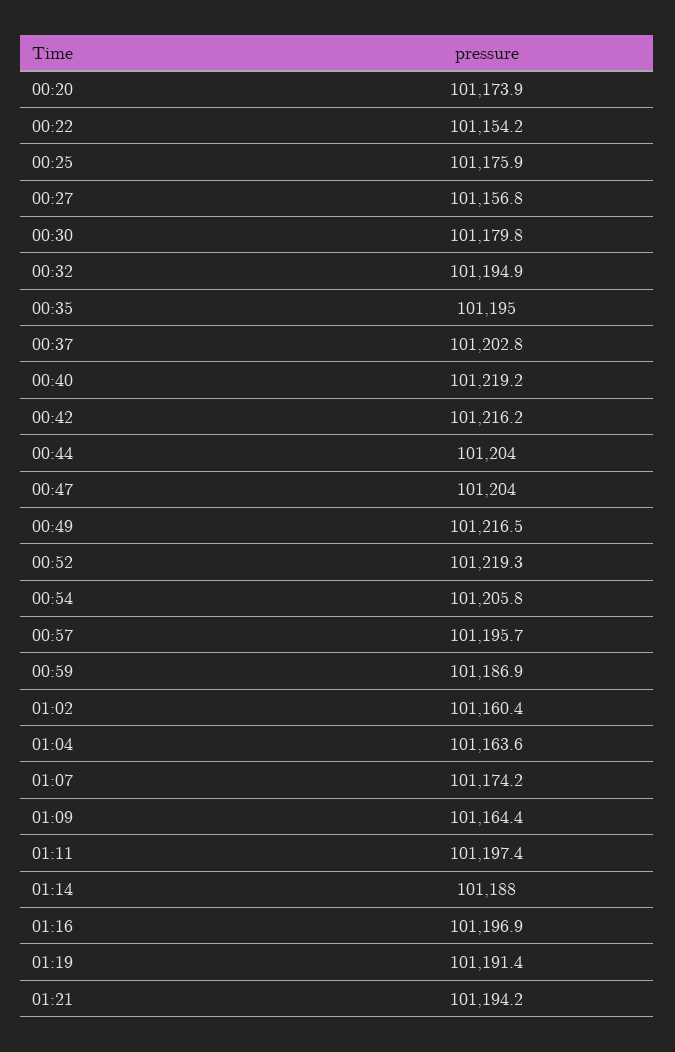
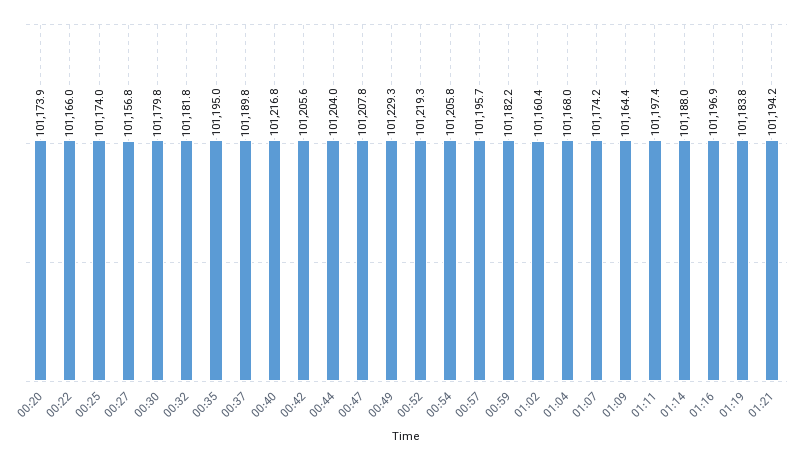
00:22: 101154.2 -> 101166
00:25: 101175.9 -> 101174
00:32: 101194.9 -> 101181.8
00:37: 101202.8 -> 101189.8
00:40: 101219.2 -> 101216.8
00:42: 101216.2 -> 101205.6
00:47: 101204 -> 101207.8
00:49: 101216.5 -> 101229.3
00:59: 101186.9 -> 101182.2
01:04: 101163.6 -> 101168
01:19: 101191.4 -> 101183.8

